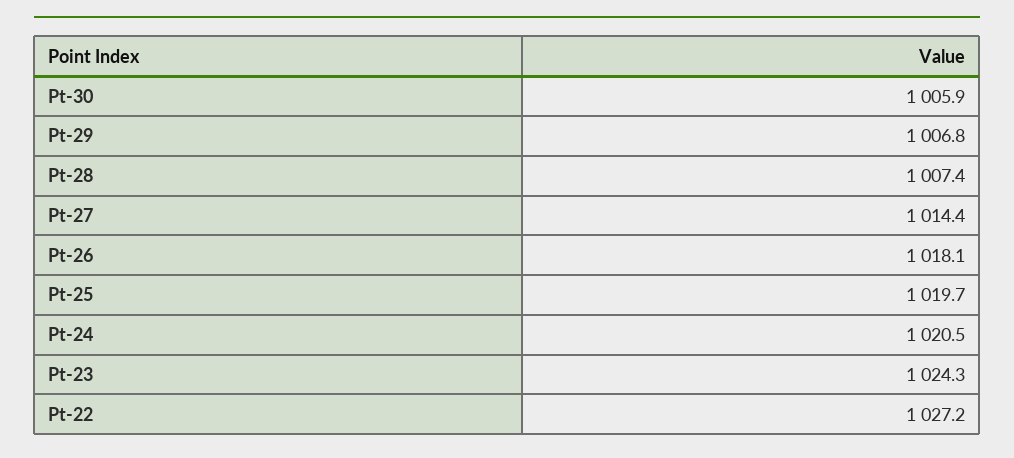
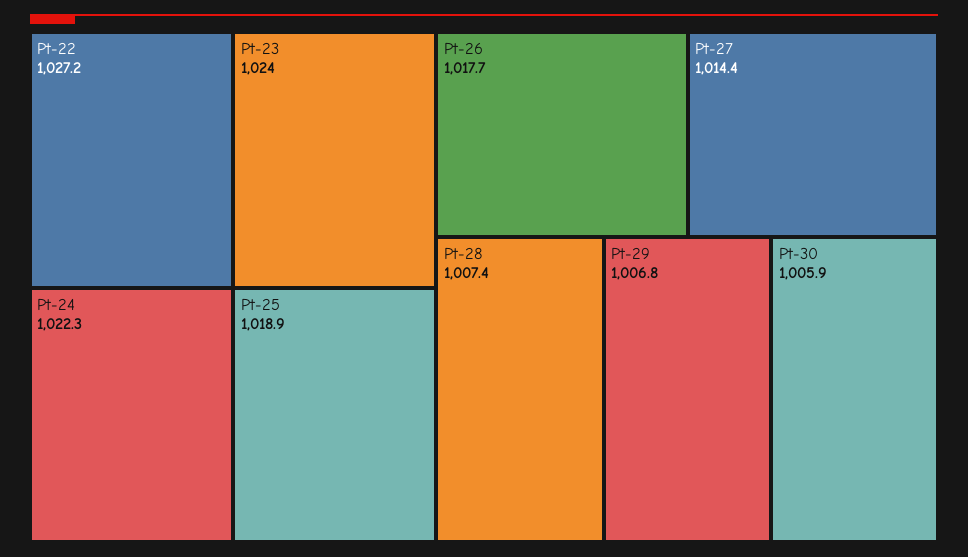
Pt-26: 1018.1 -> 1017.7
Pt-25: 1019.7 -> 1018.9
Pt-24: 1020.5 -> 1022.3
Pt-23: 1024.3 -> 1024

